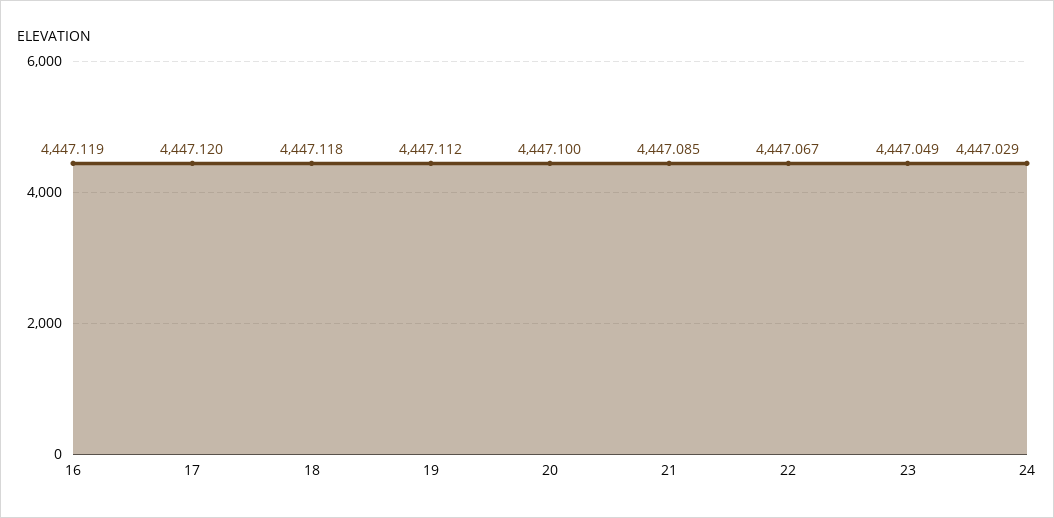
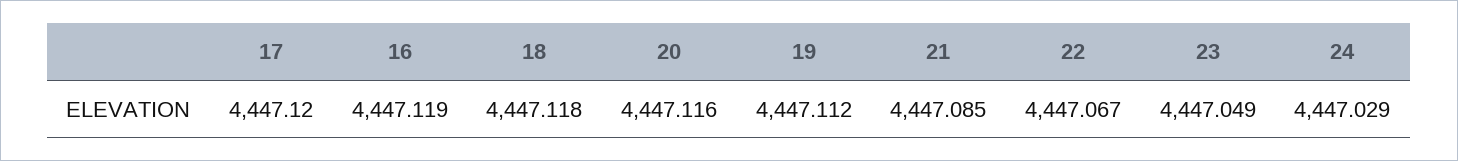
20: 4447.1 -> 4447.116

